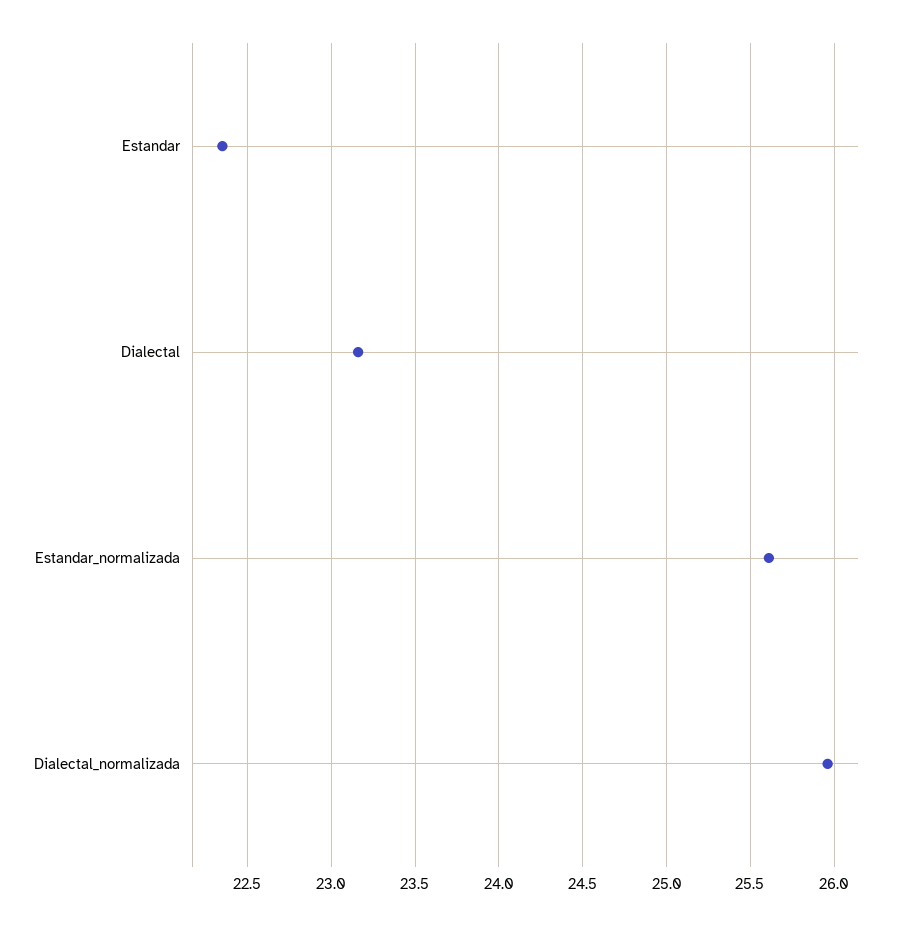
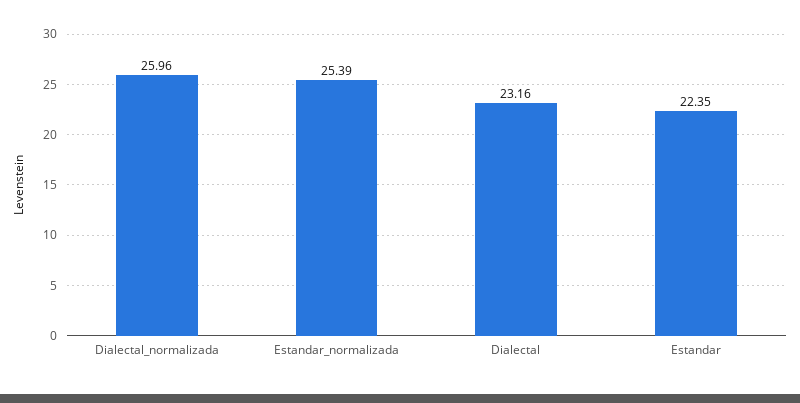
Estandar_normalizada: 25.6 -> 25.39

